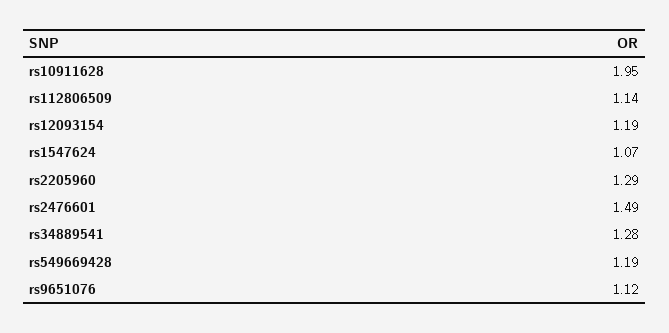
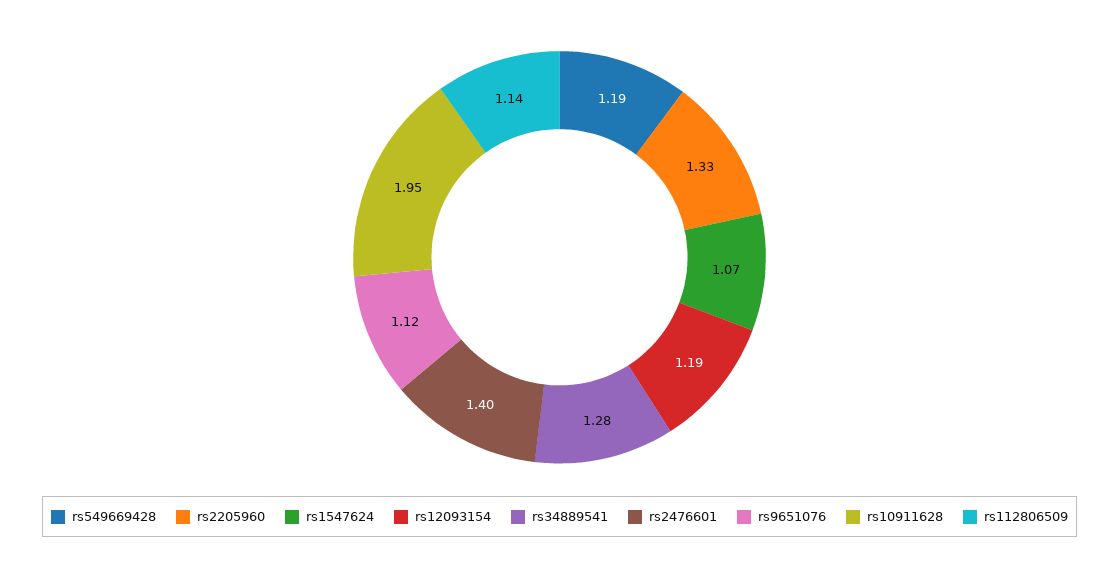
rs2205960: 1.29 -> 1.33
rs2476601: 1.49 -> 1.4

